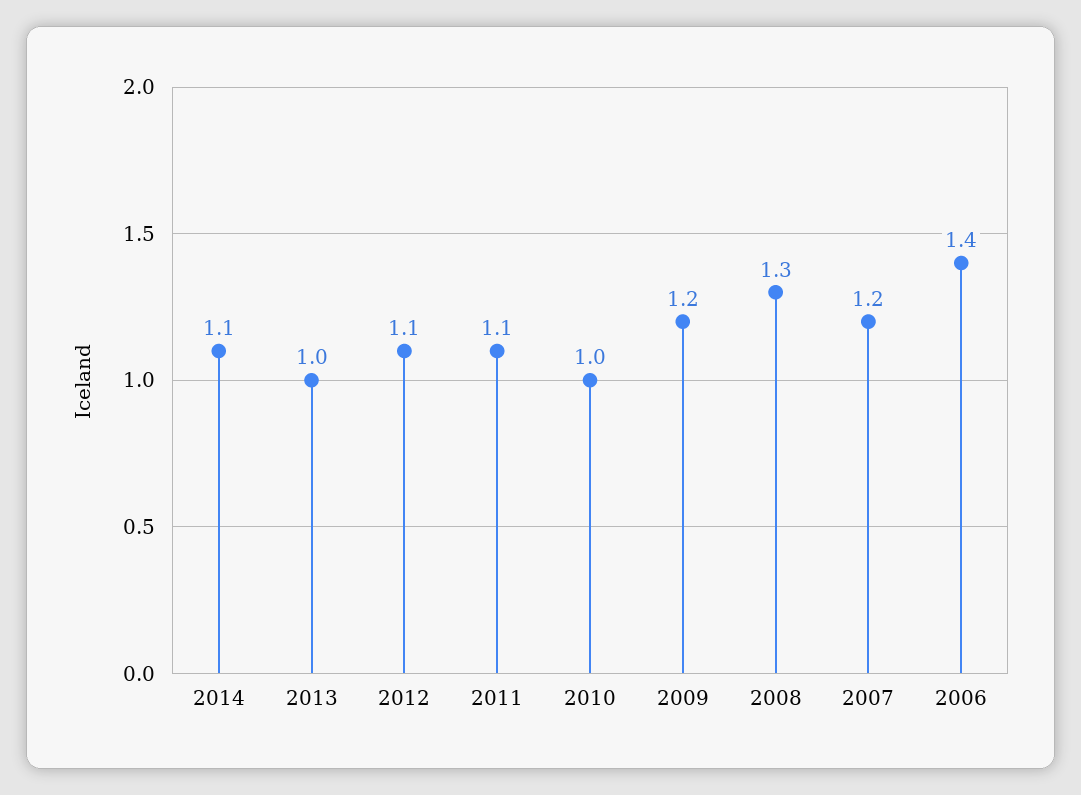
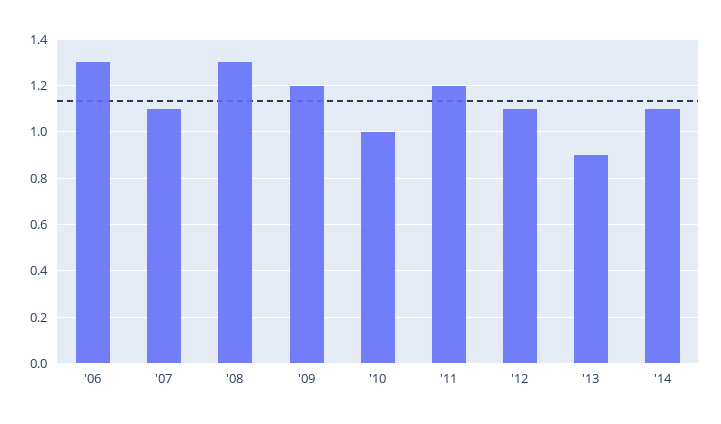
2013: 1 -> 0.9
2011: 1.1 -> 1.2
2007: 1.2 -> 1.1
2006: 1.4 -> 1.3

